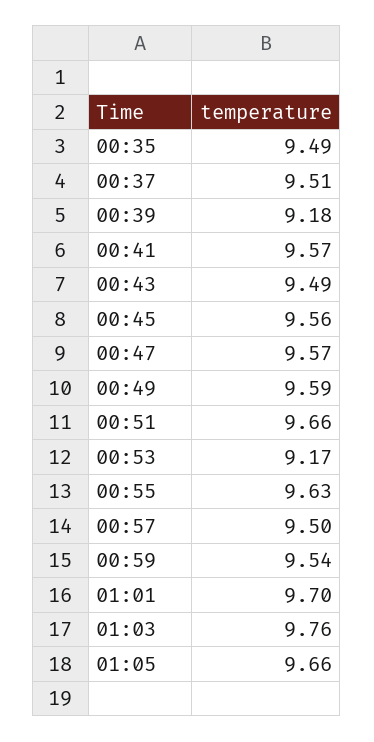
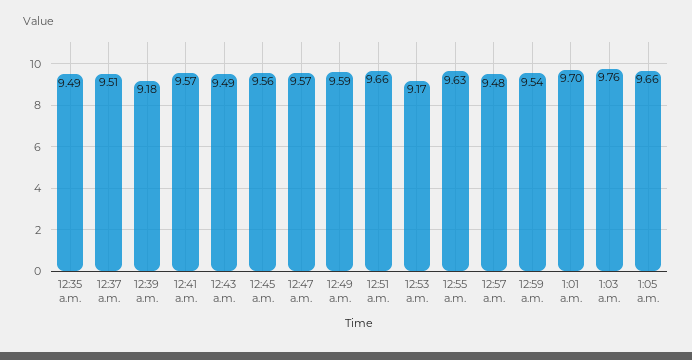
00:57: 9.5 -> 9.48

